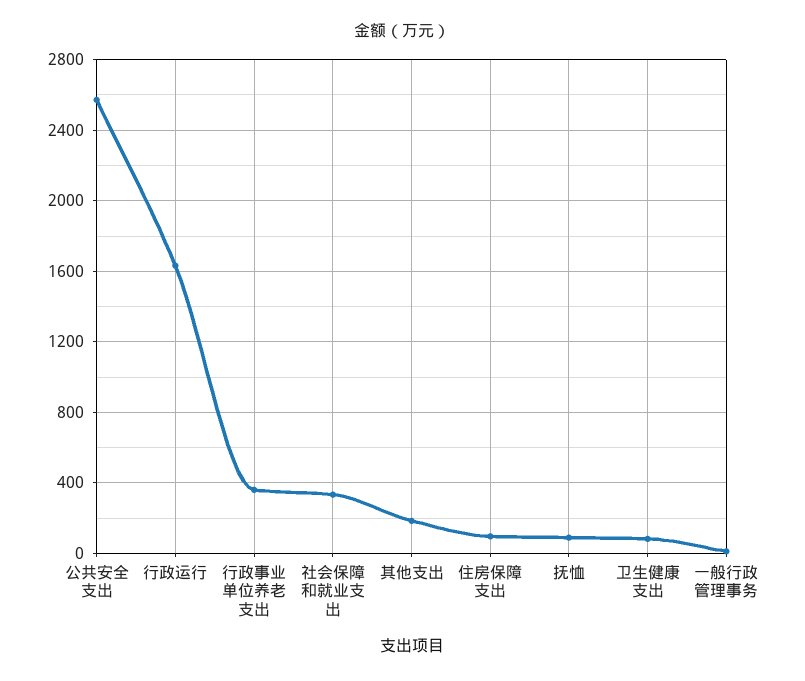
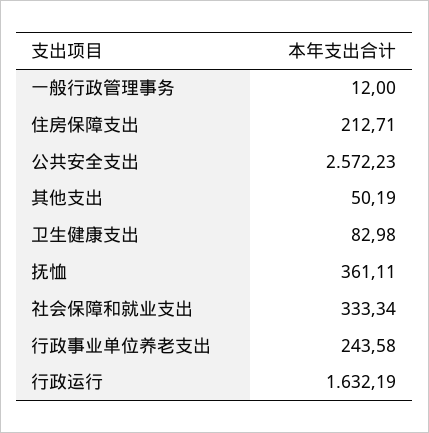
行政事业单位养老支出: 350 -> 243.58
其他支出: 200 -> 50.19
住房保障支出: 100 -> 212.71
抚恤: 100 -> 361.11

